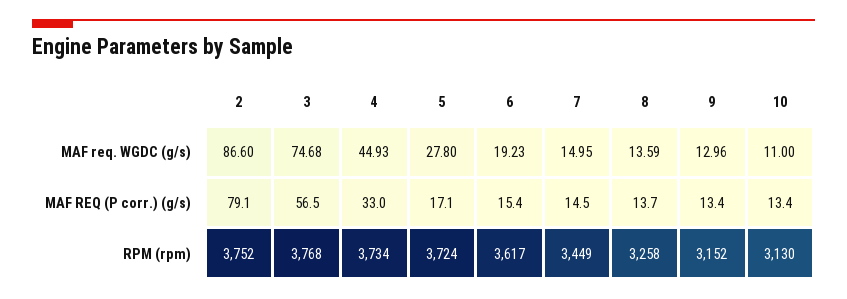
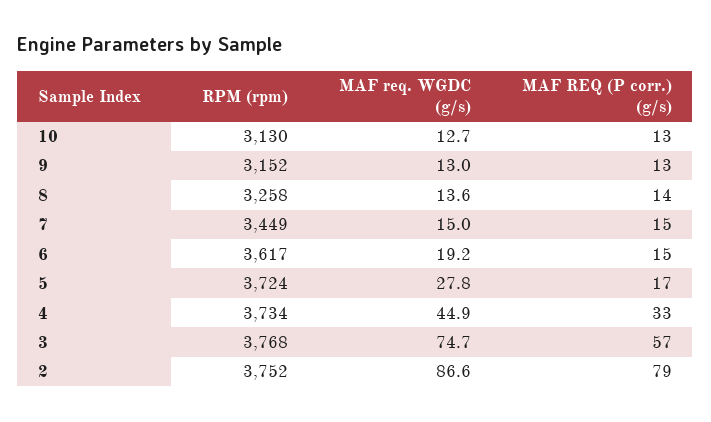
10, MAF req. WGDC (g/s): 11 -> 12.7

